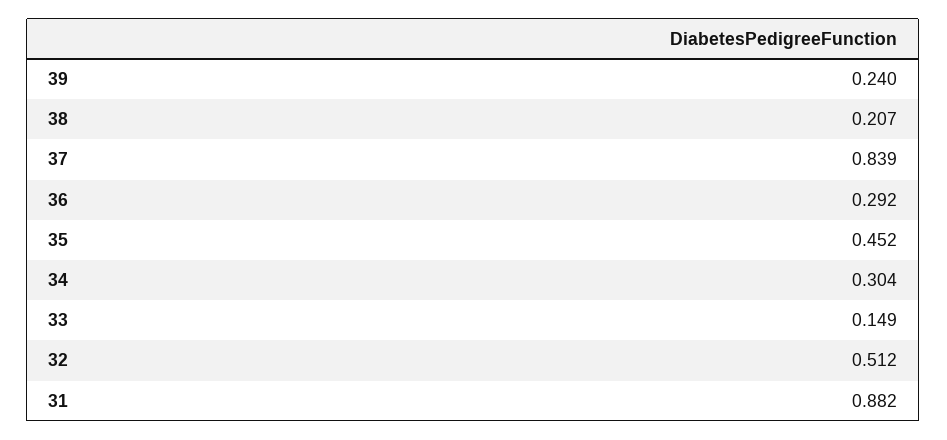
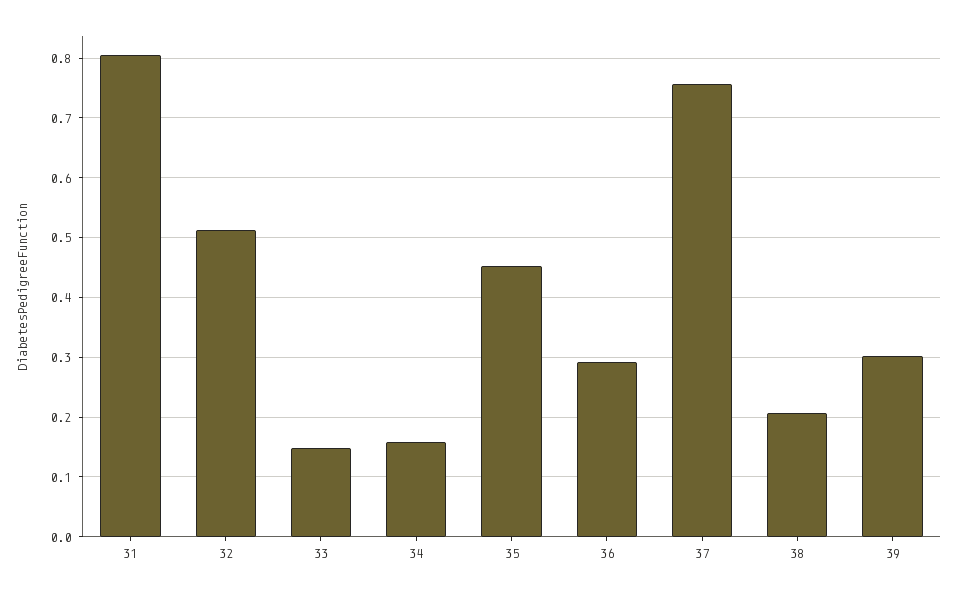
39: 0.24 -> 0.3
37: 0.839 -> 0.76
34: 0.304 -> 0.16
31: 0.882 -> 0.8

